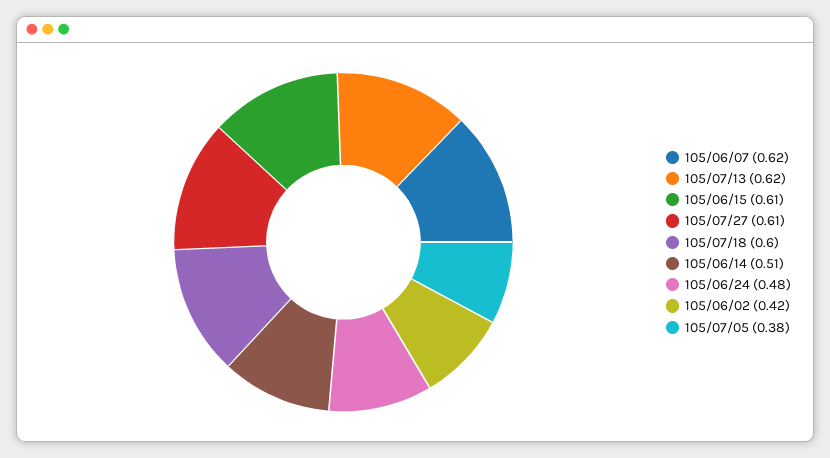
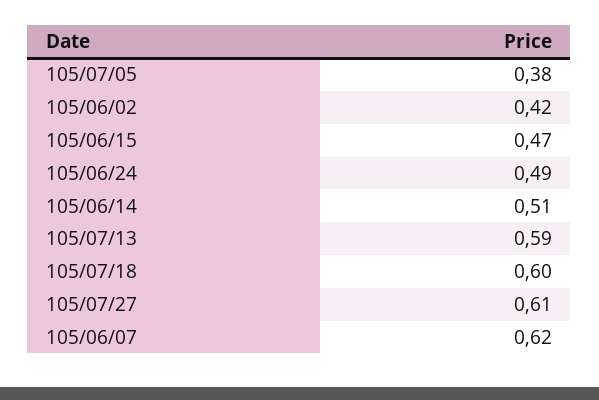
105/07/13: 0.62 -> 0.59
105/06/15: 0.61 -> 0.47
105/06/24: 0.48 -> 0.49

